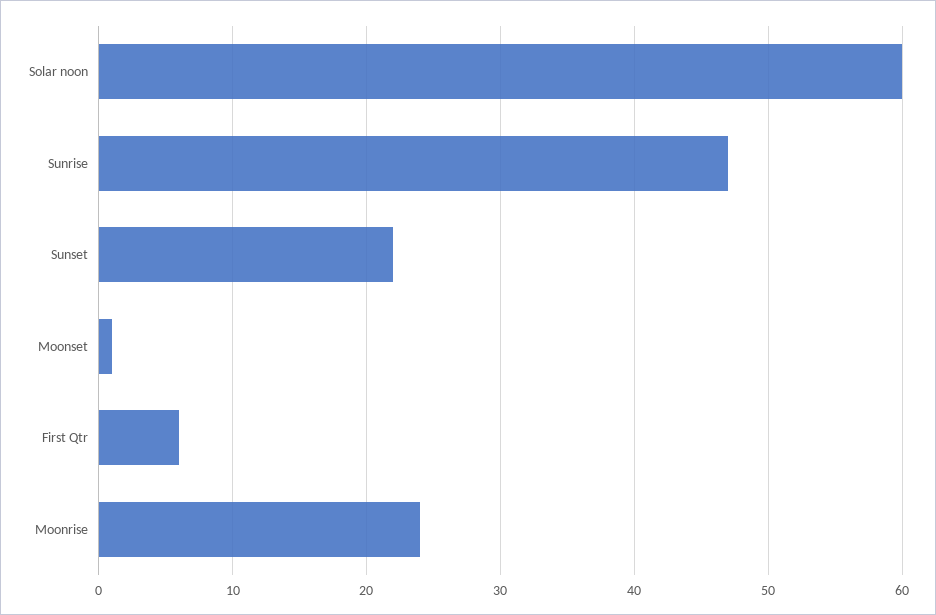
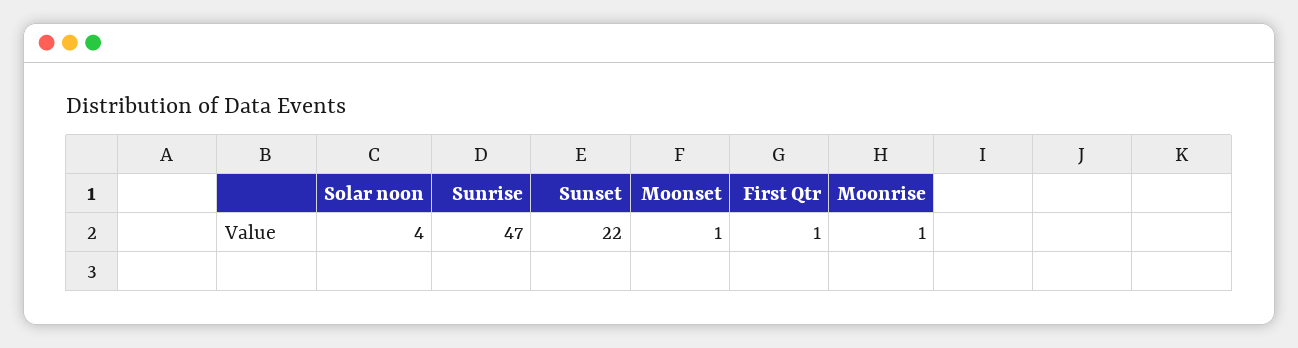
Solar noon: 60 -> 4
First Qtr: 6 -> 1
Moonrise: 24 -> 1

